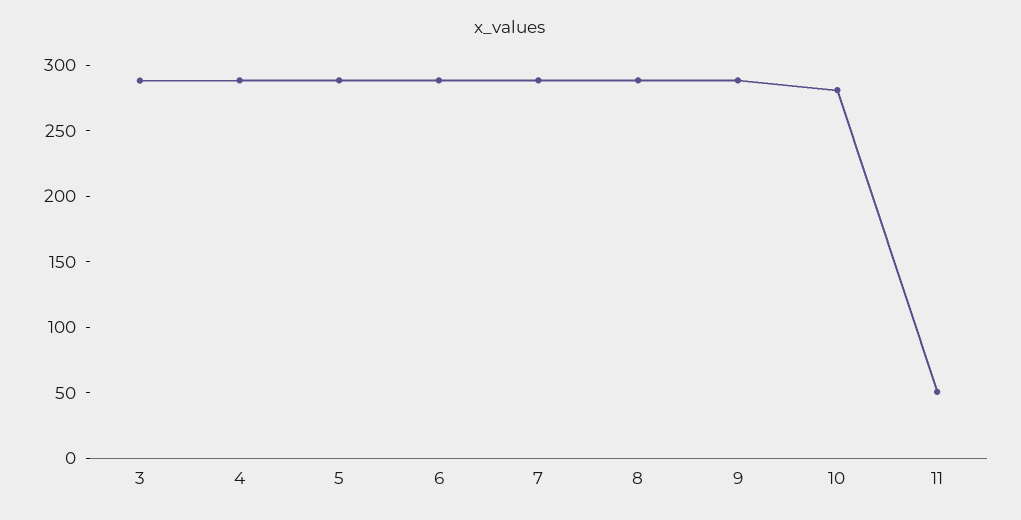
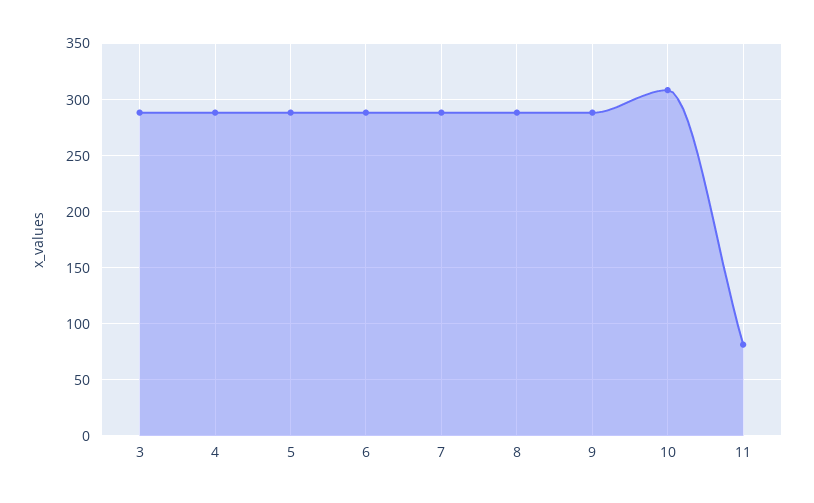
10: 280 -> 310
11: 50 -> 80

